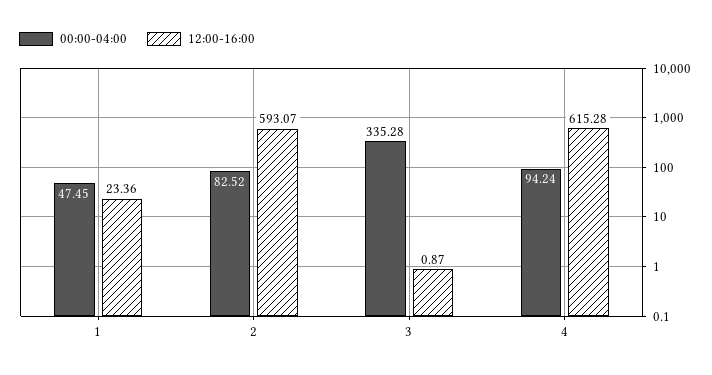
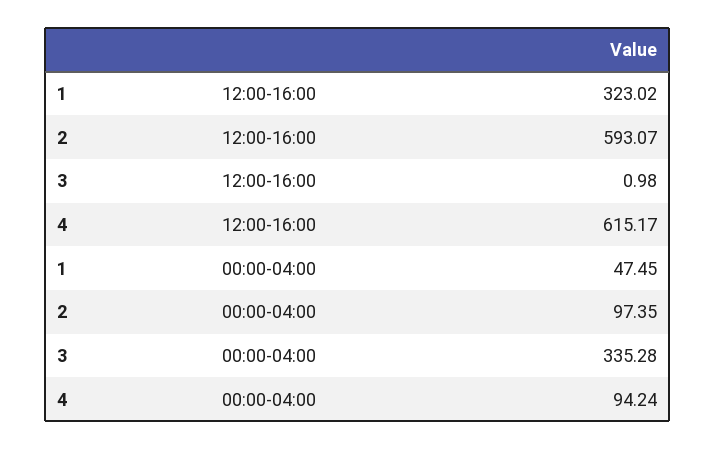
12:00-16:00, 1: 23.36 -> 323.02
00:00-04:00, 2: 82.52 -> 97.35
12:00-16:00, 3: 0.87 -> 0.98
12:00-16:00, 4: 615.28 -> 615.17

